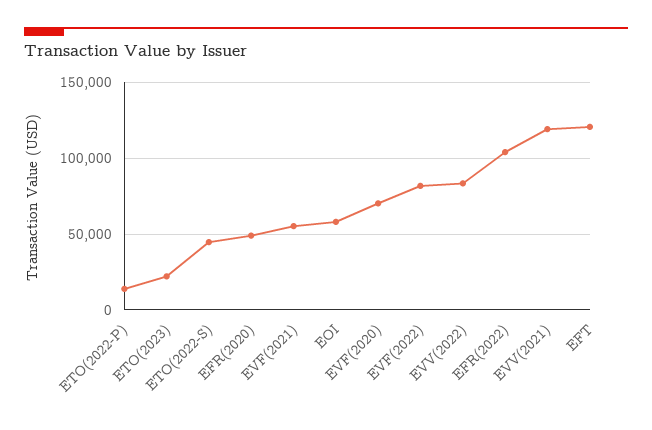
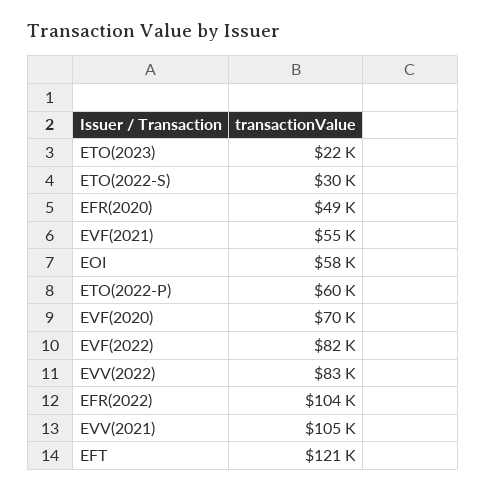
ETO(2022-P): 15000 -> 60000
ETO(2022-S): 45000 -> 30000
EVV(2021): 120000 -> 105000

